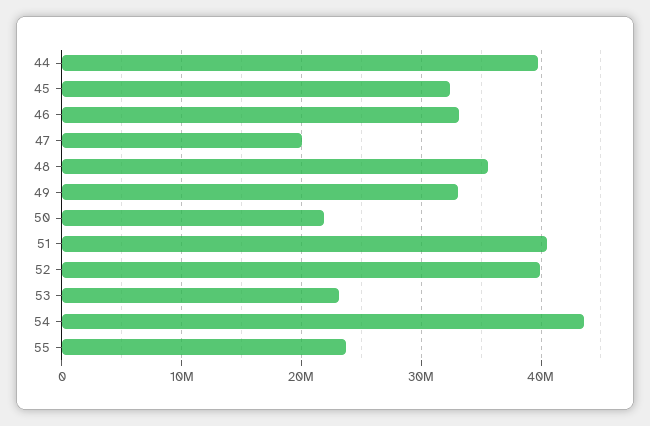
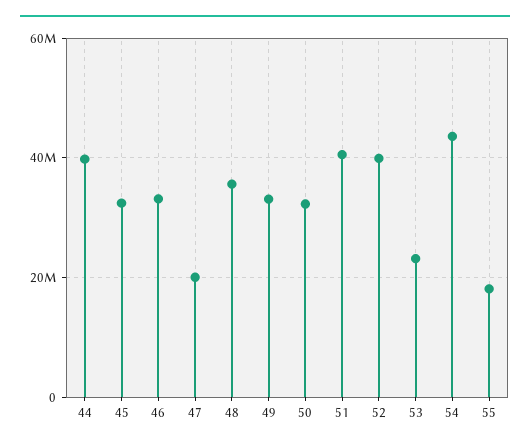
50: 22000000 -> 32000000
55: 24000000 -> 18000000

